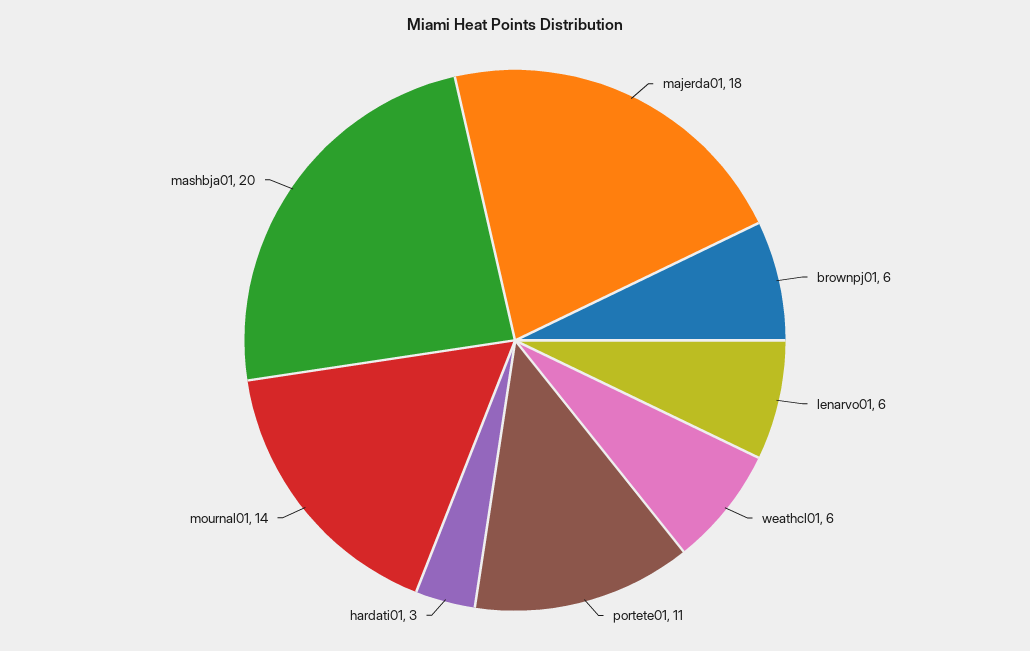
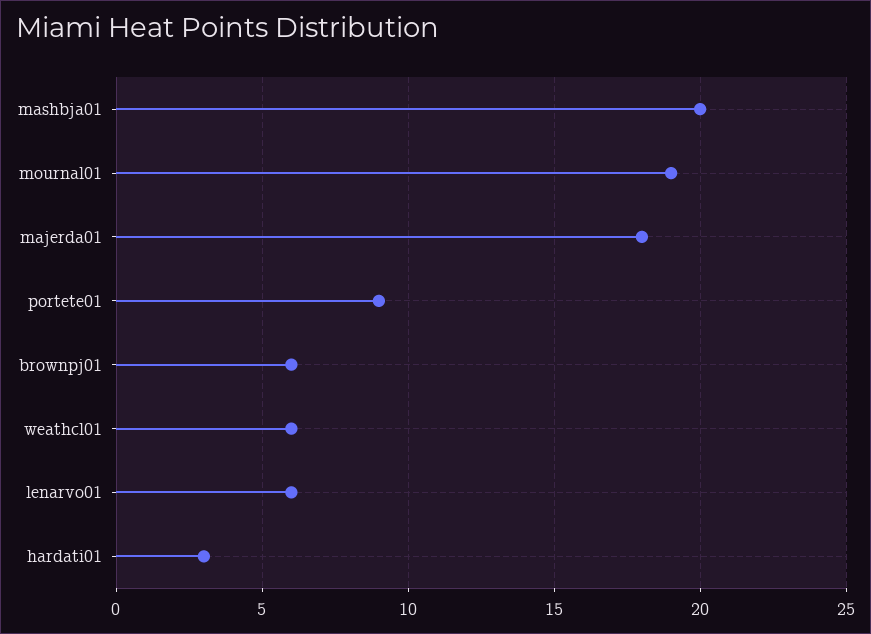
portete01: 11 -> 9
mournal01: 14 -> 19

